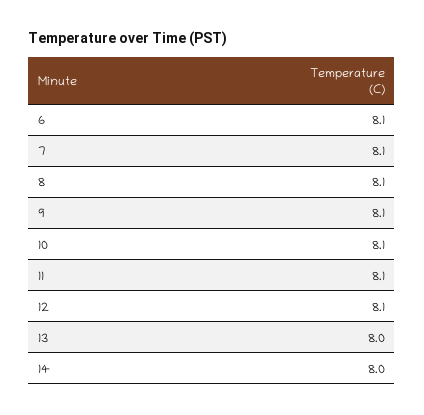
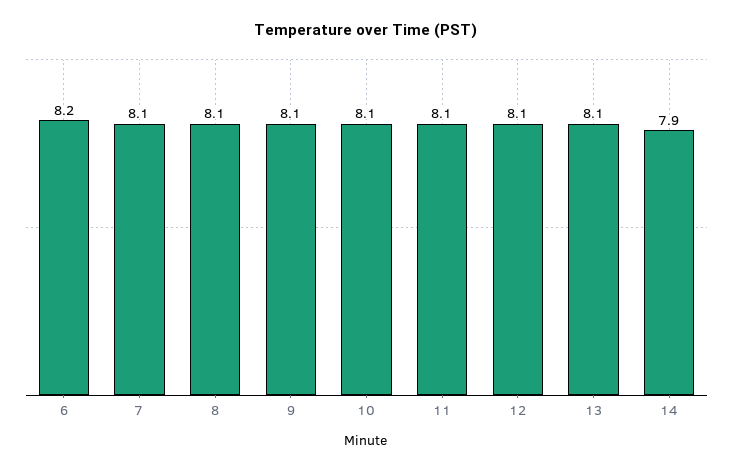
6: 8.1 -> 8.2
13: 8 -> 8.1
14: 8 -> 7.9

